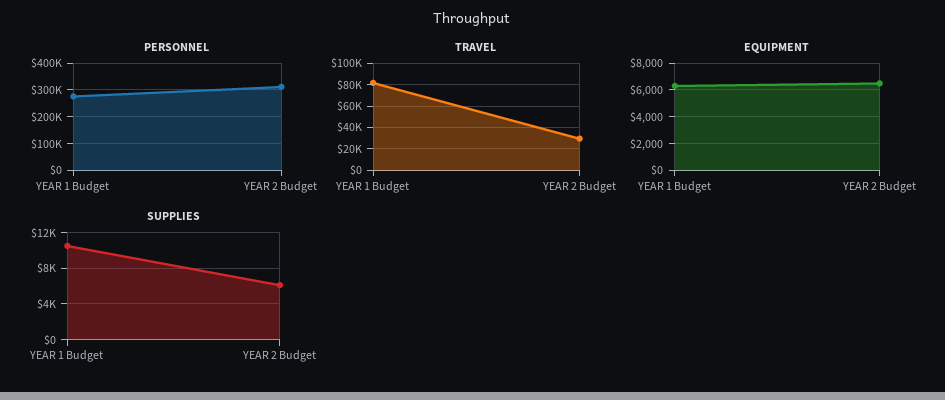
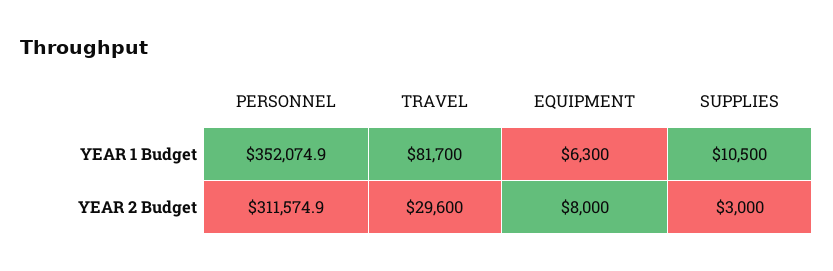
PERSONNEL, YEAR 1 Budget: 275000 -> 352074.9
EQUIPMENT, YEAR 2 Budget: 6500 -> 8000
SUPPLIES, YEAR 2 Budget: 6000 -> 3000

